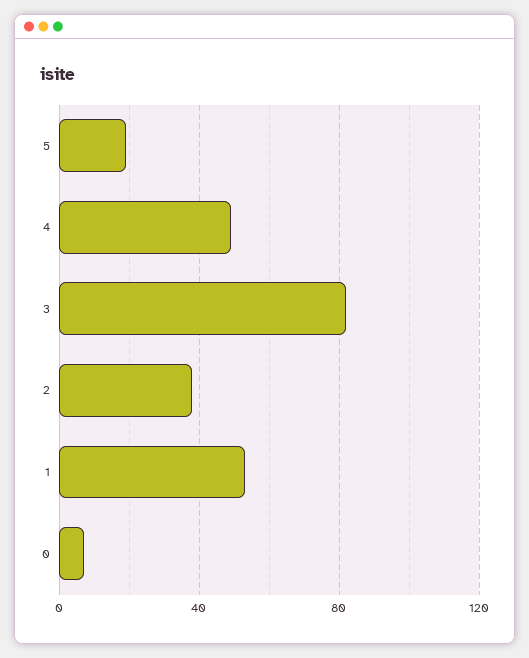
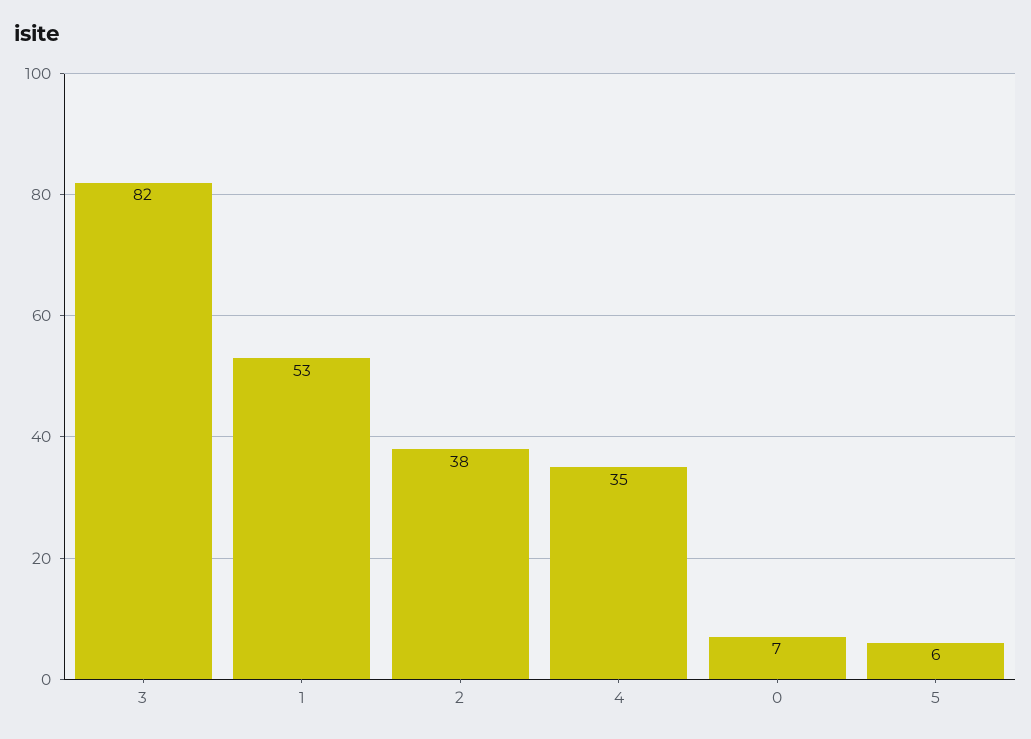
5: 20 -> 6
4: 50 -> 35

